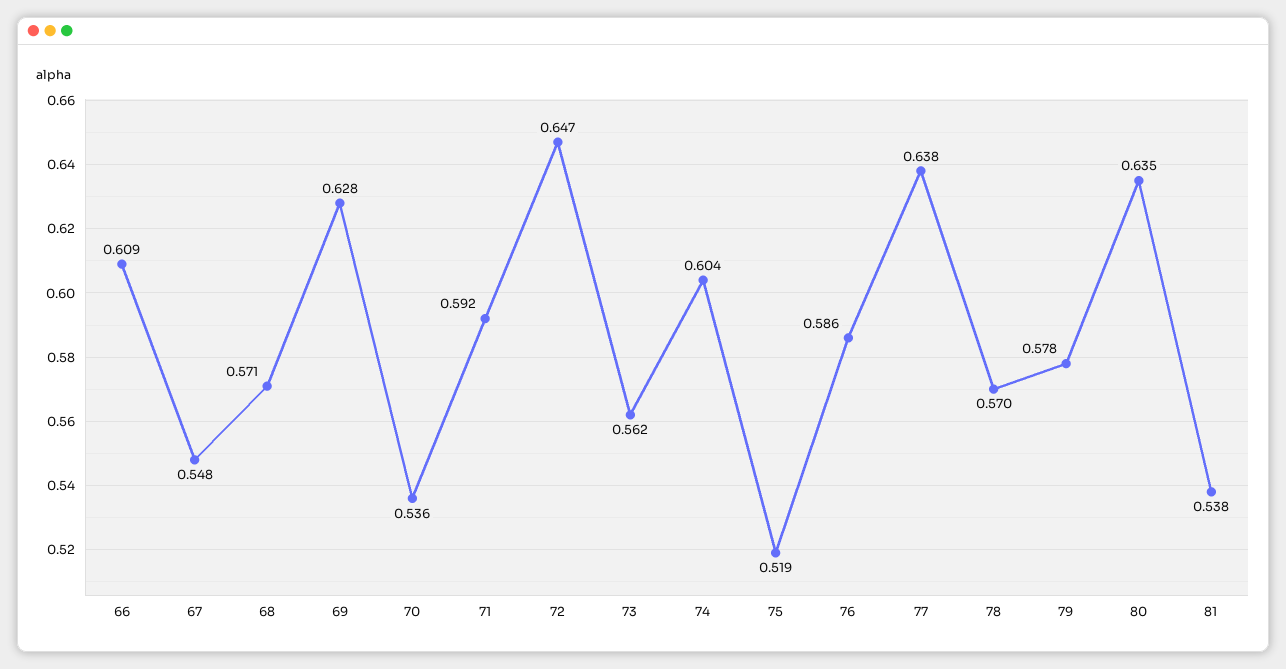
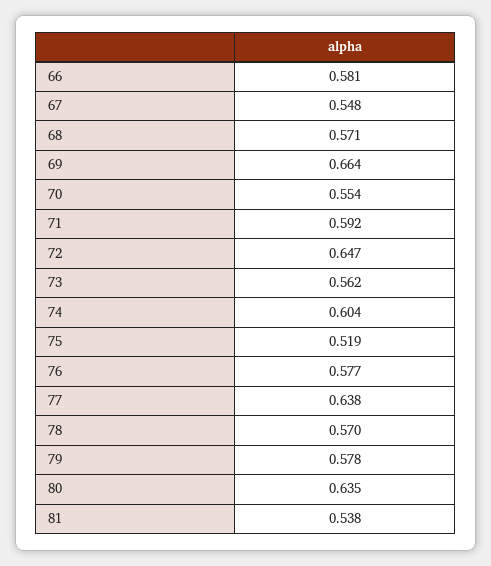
66: 0.609 -> 0.581
69: 0.628 -> 0.664
70: 0.536 -> 0.554
76: 0.586 -> 0.577

